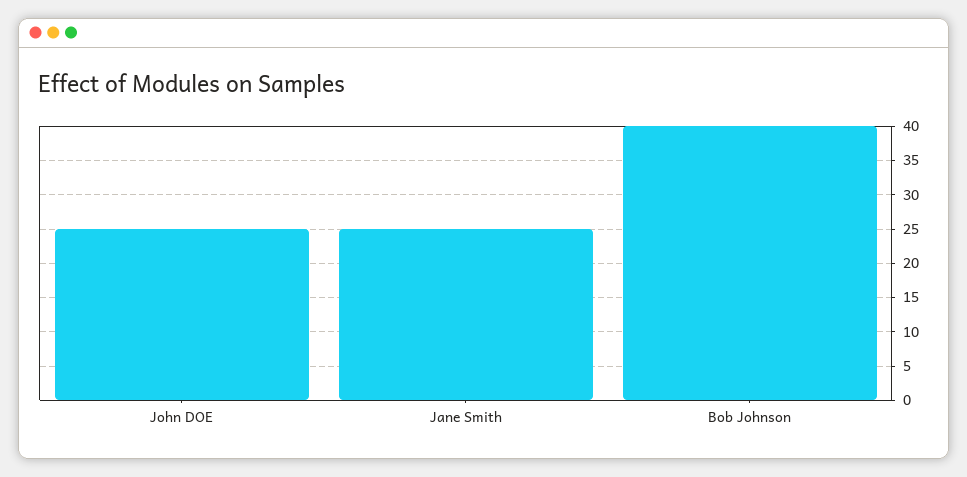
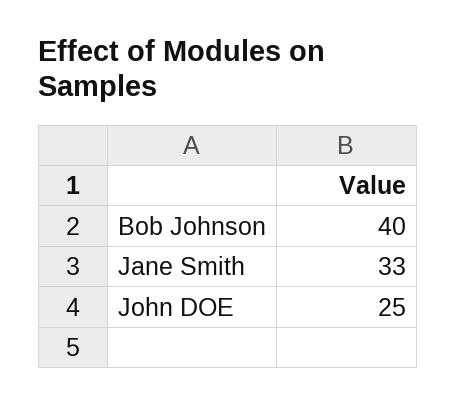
Jane Smith: 25 -> 33

